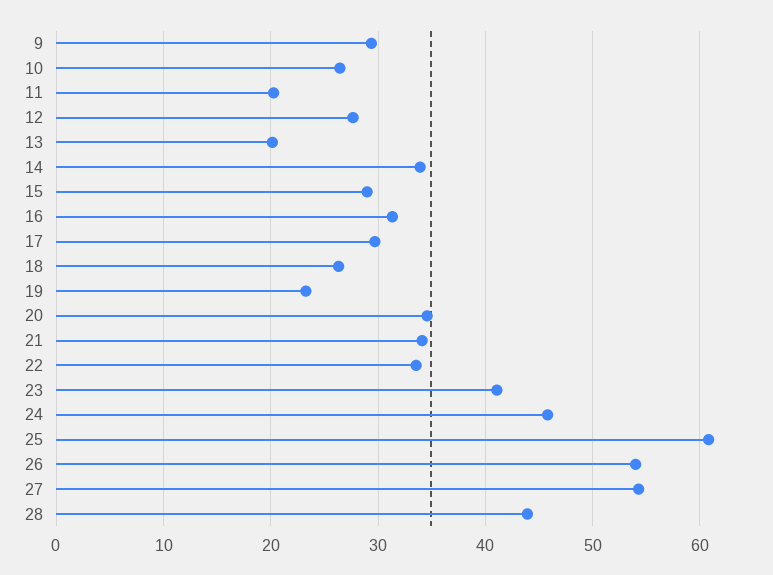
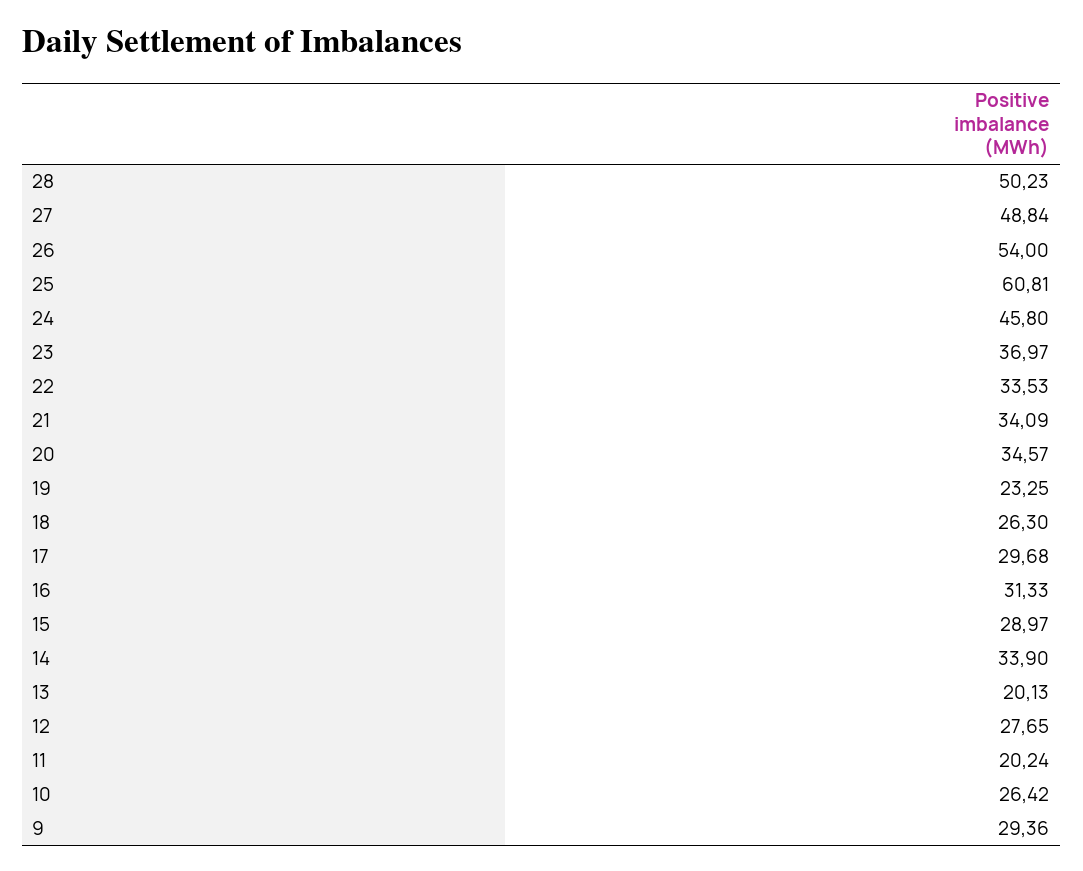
23: 41 -> 36.97
27: 54 -> 48.84
28: 44 -> 50.23

